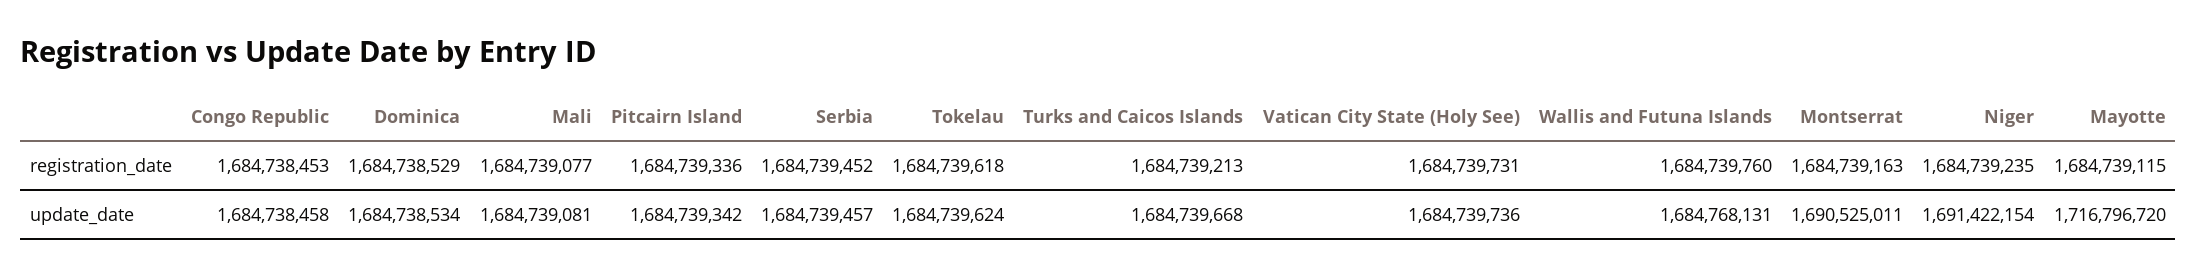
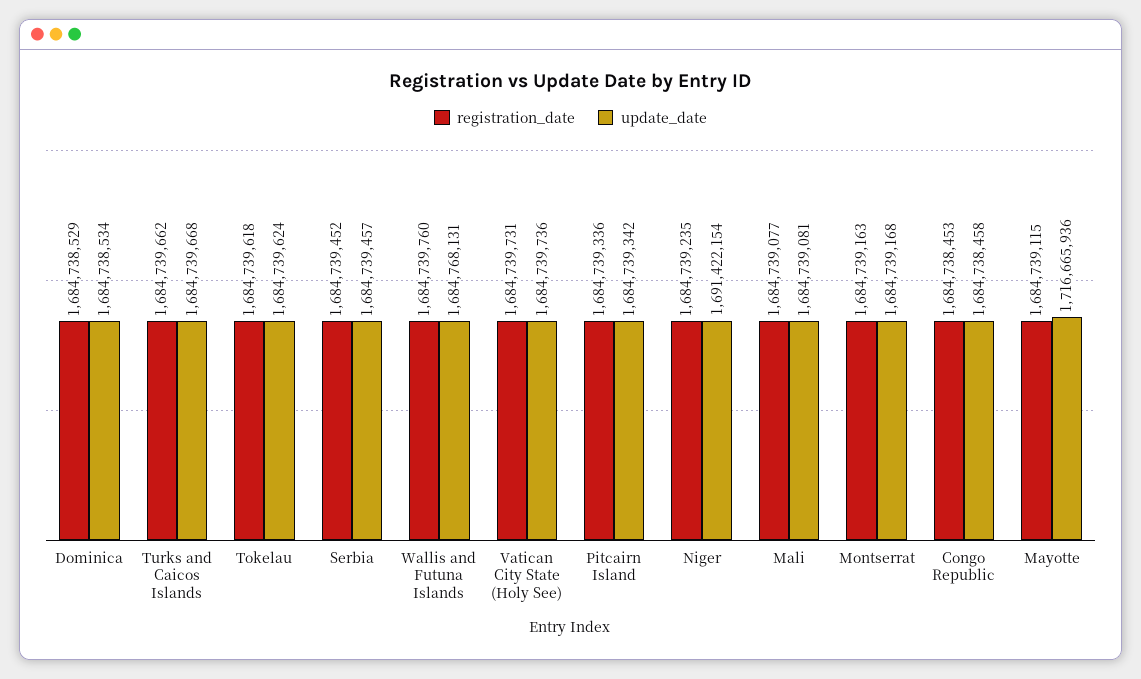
registration_date, Turks and Caicos Islands: 1684739213 -> 1684739662
update_date, Montserrat: 1690525011 -> 1684739168
update_date, Mayotte: 1716796720 -> 1716665936

